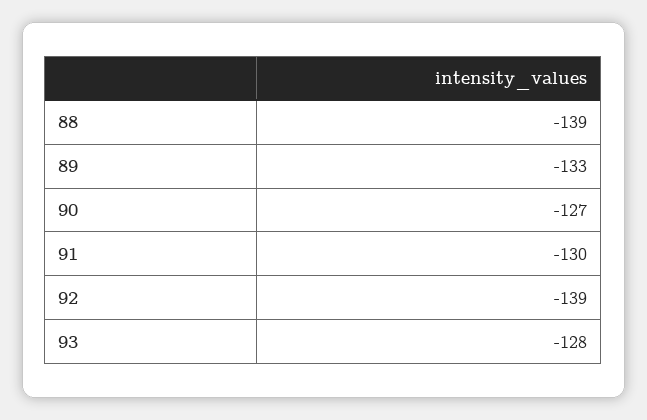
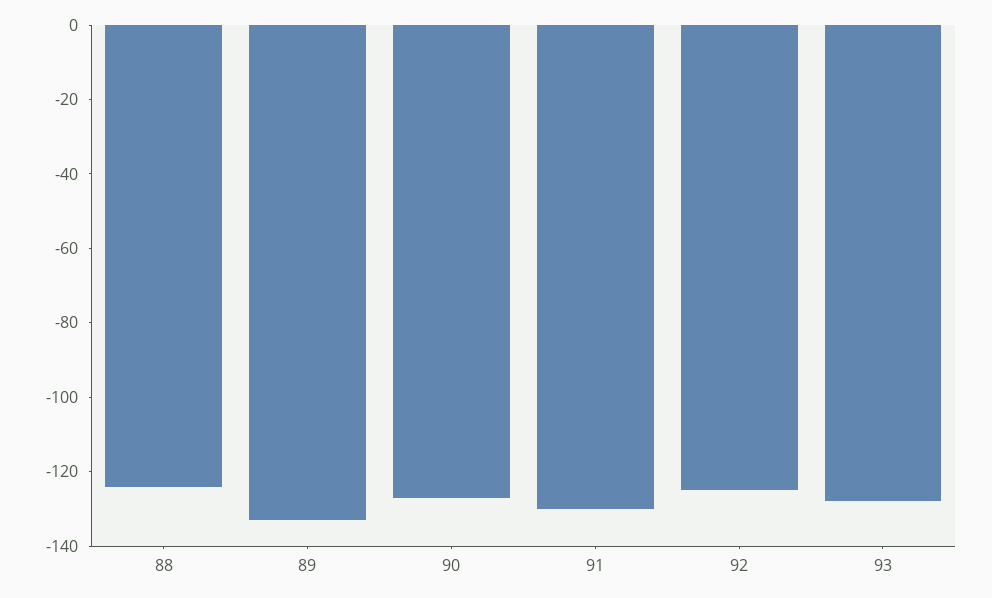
88: -139 -> -125
92: -139 -> -125

